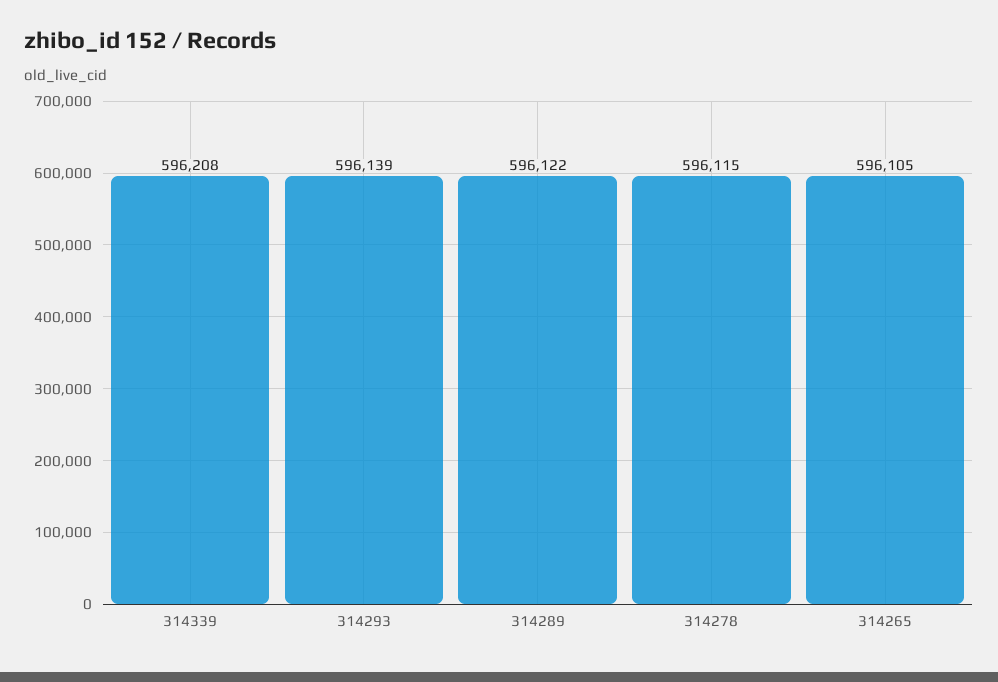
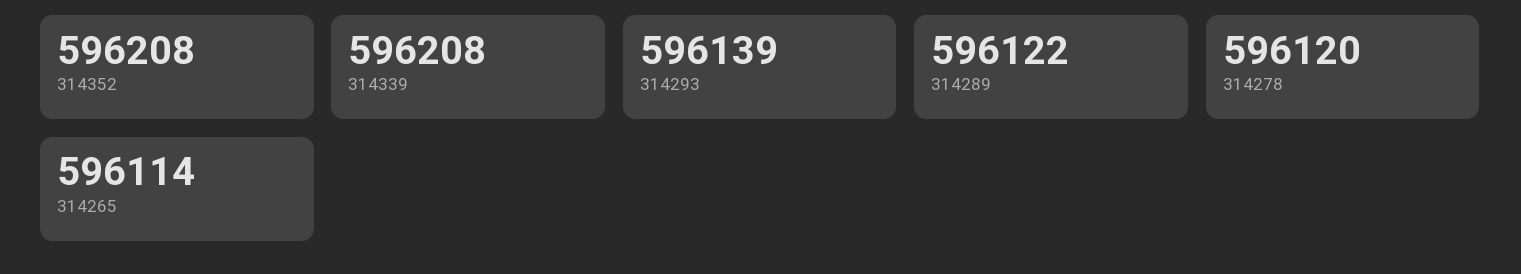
314278: 596115 -> 596120
314265: 596105 -> 596114
314352: none -> 596208

